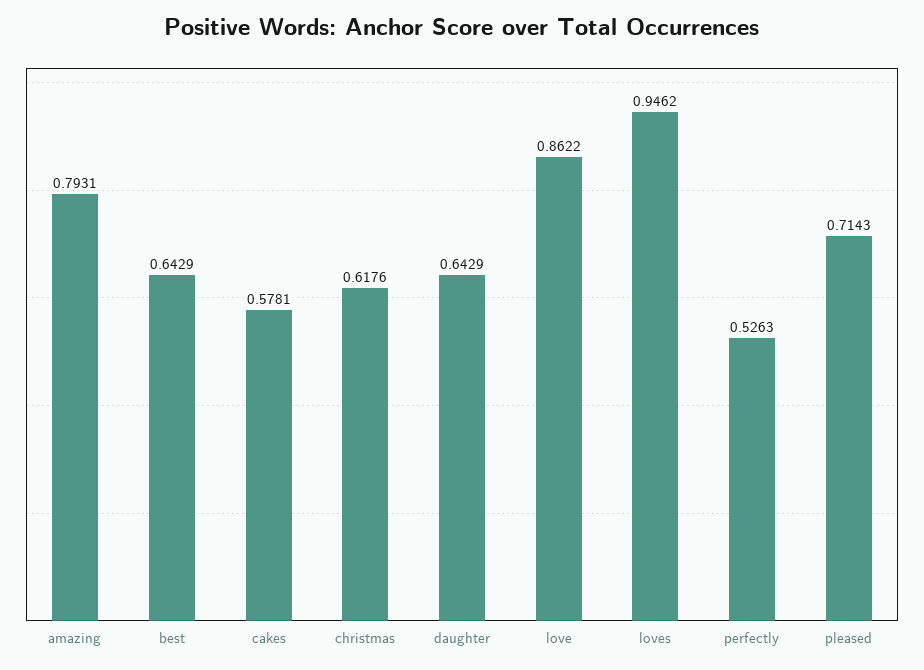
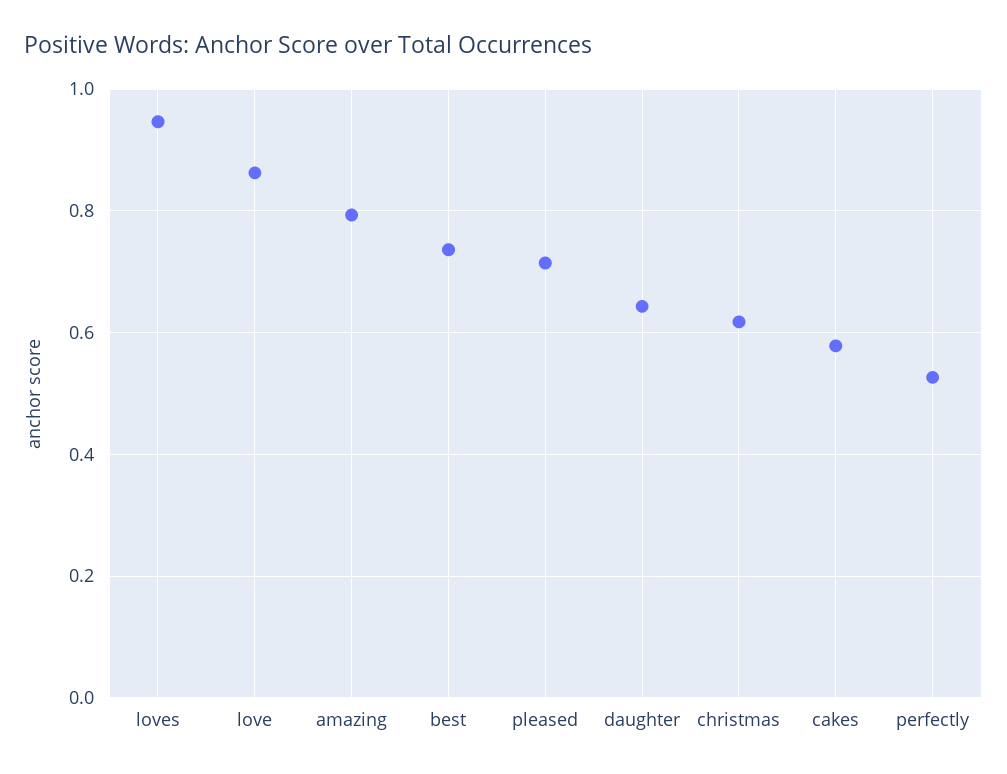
best: 0.6429 -> 0.74

